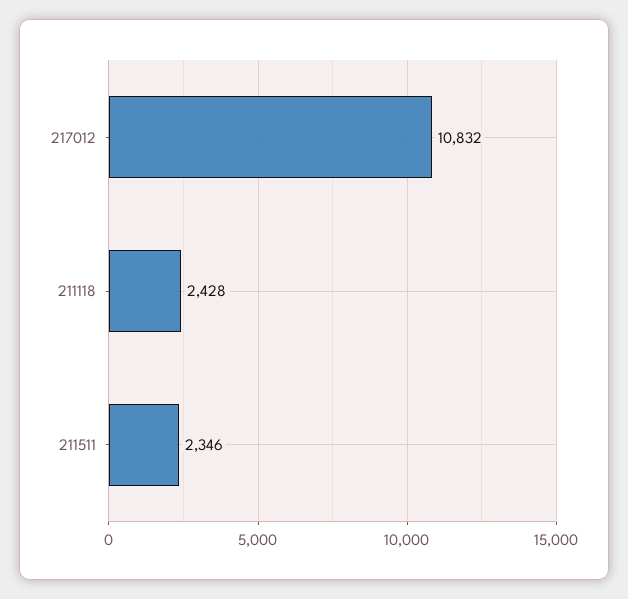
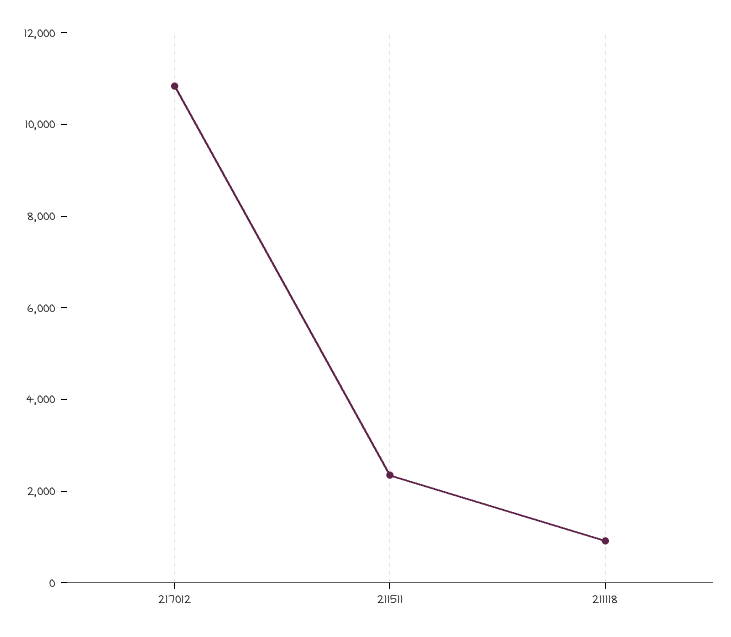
211118: 2428 -> 1000

